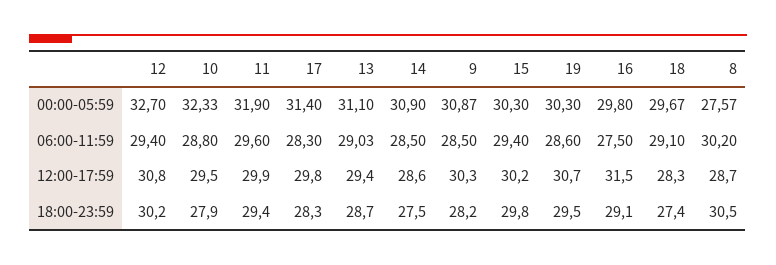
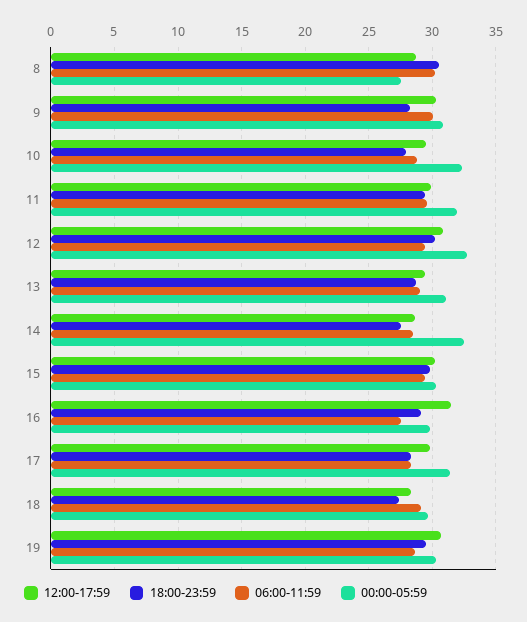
00:00-05:59, 14: 30.9 -> 32.5
06:00-11:59, 9: 28.5 -> 30

